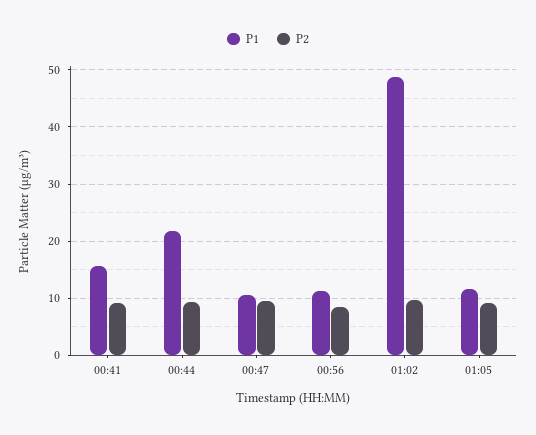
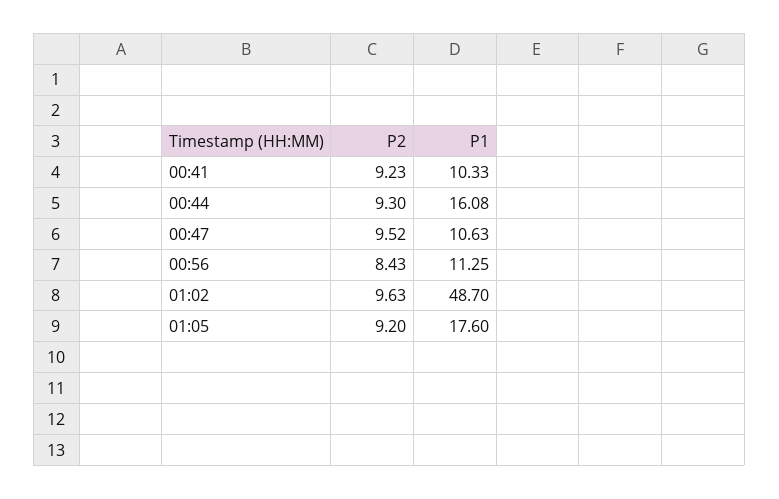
P1, 00:41: 16 -> 10.33
P1, 00:44: 22 -> 16.08
P1, 01:05: 12 -> 17.6

